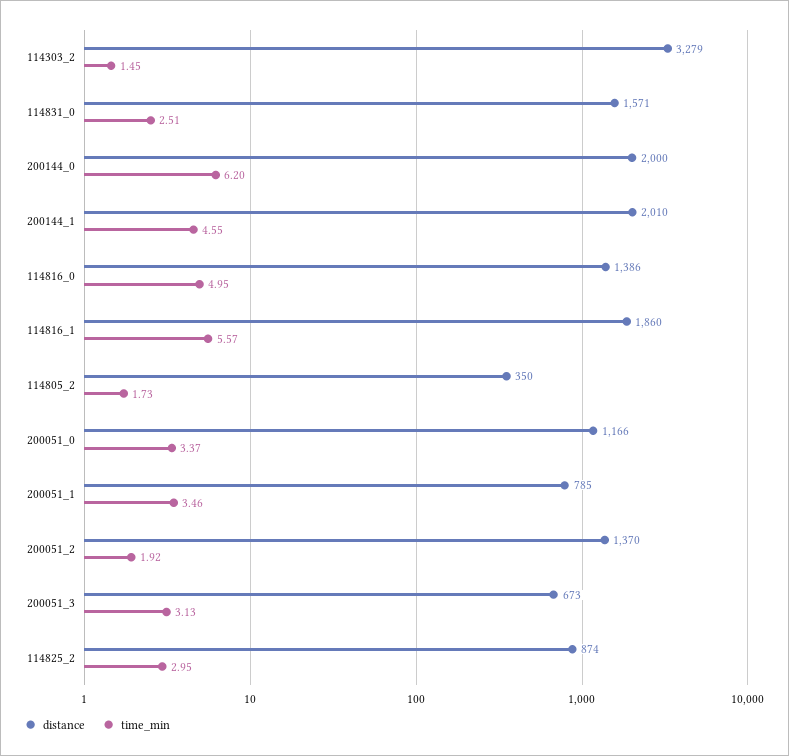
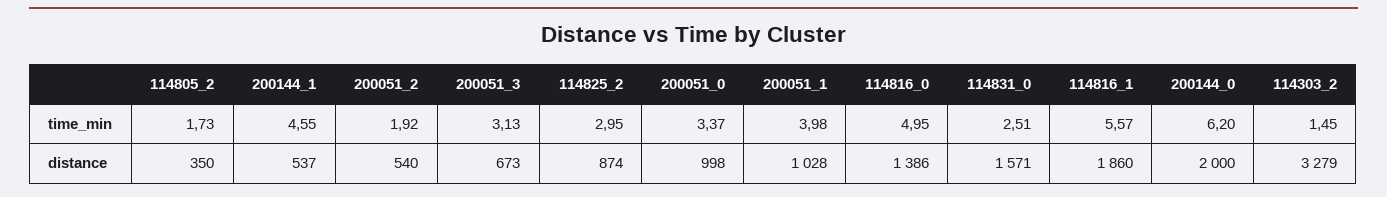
distance, 200144_1: 2010 -> 537
distance, 200051_0: 1166 -> 998
distance, 200051_1: 785 -> 1028
time_min, 200051_1: 3.46 -> 3.98
distance, 200051_2: 1370 -> 540

